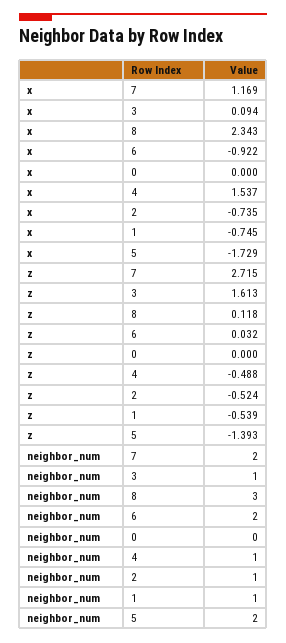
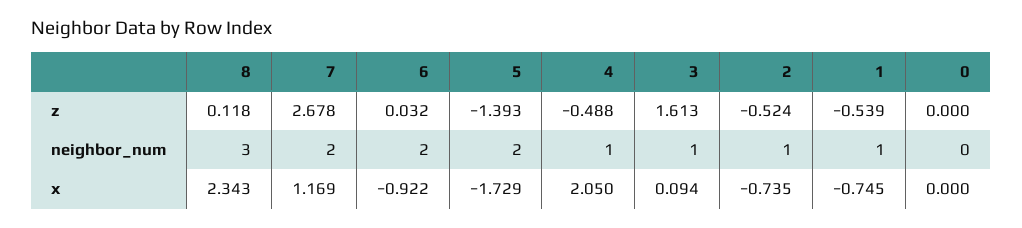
x, 4: 1.537 -> 2.05
z, 7: 2.715 -> 2.678

